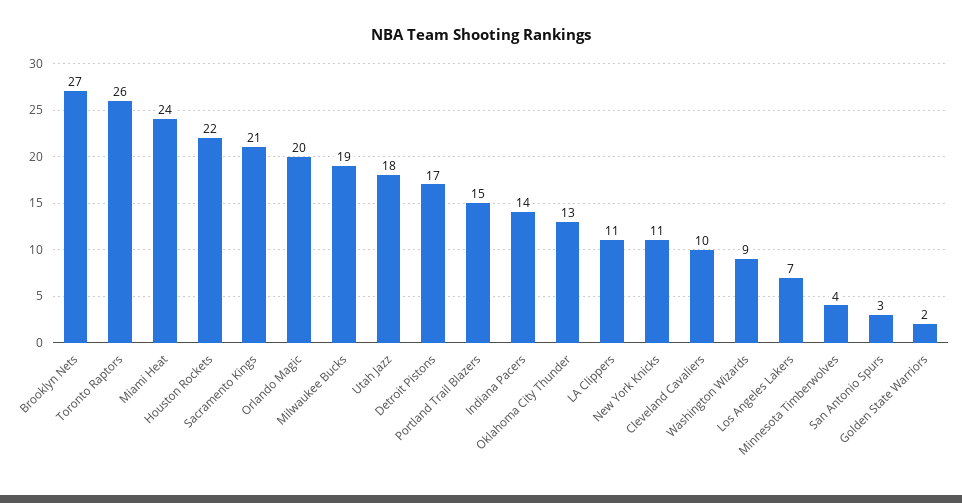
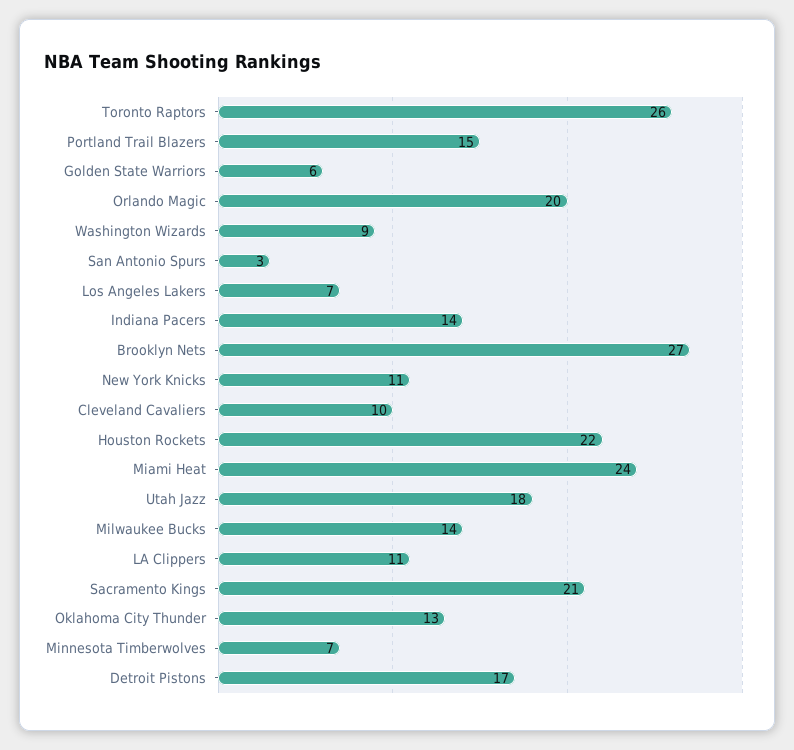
Milwaukee Bucks: 19 -> 14
Minnesota Timberwolves: 4 -> 7
Golden State Warriors: 2 -> 6

